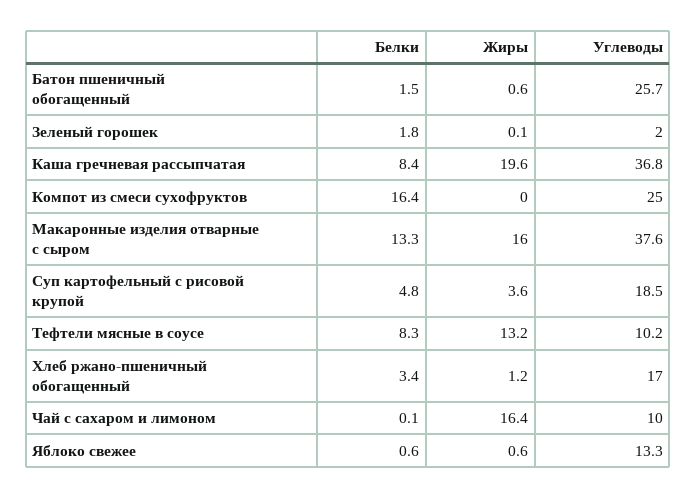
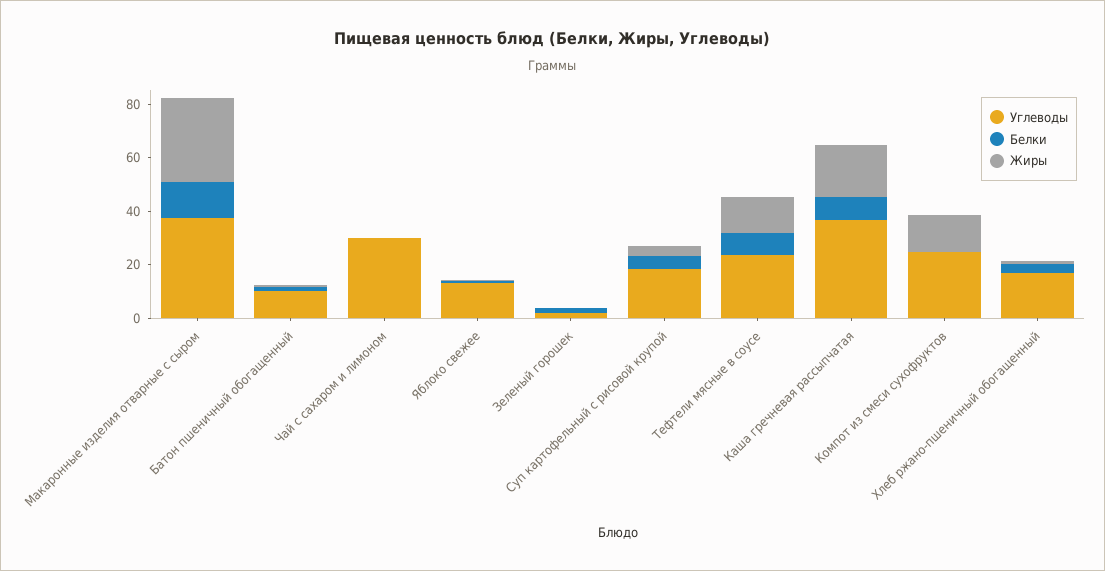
Углеводы, Батон пшеничный обогащенный: 25.7 -> 10
Белки, Компот из смеси сухофруктов: 16.4 -> 0
Жиры, Компот из смеси сухофруктов: 0 -> 15
Жиры, Макаронные изделия отварные с сыром: 16 -> 30
Углеводы, Тефтели мясные в соусе: 10.2 -> 25
Жиры, Чай с сахаром и лимоном: 16.4 -> 0
Углеводы, Чай с сахаром и лимоном: 10 -> 30

